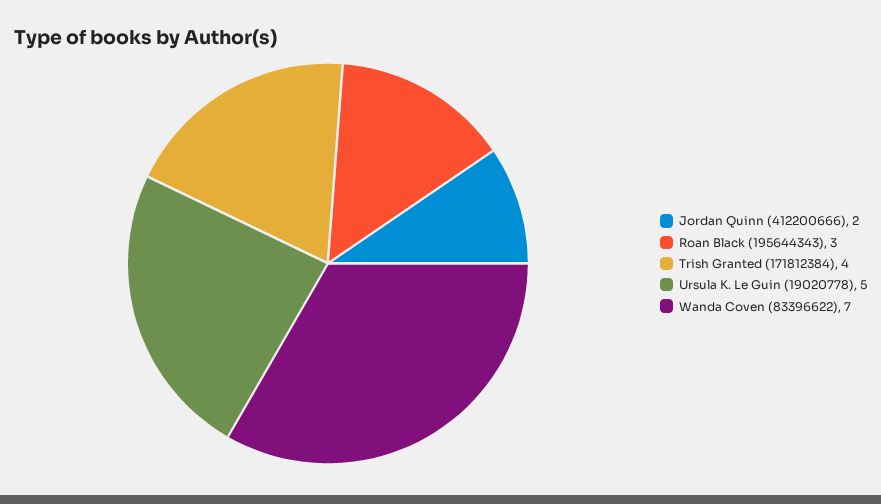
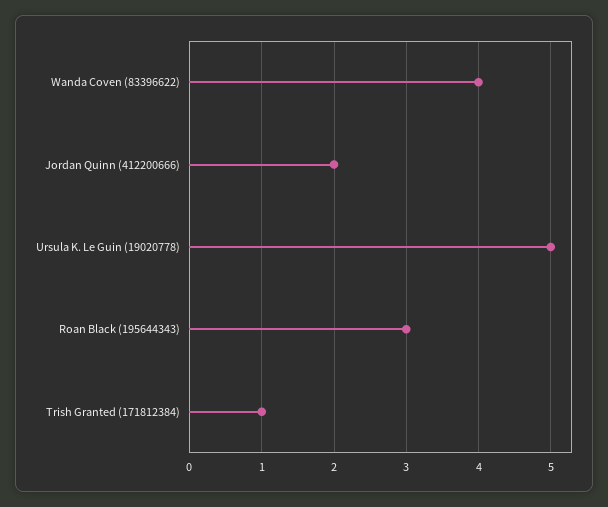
Trish Granted (171812384): 4 -> 1
Wanda Coven (83396622): 7 -> 4

